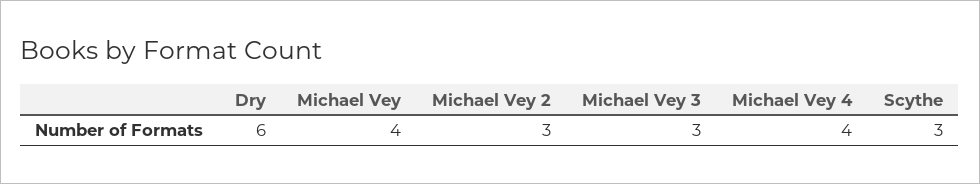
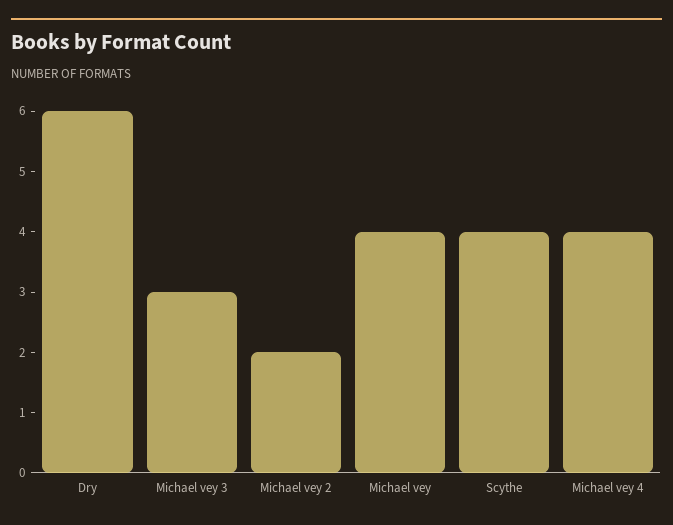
Michael Vey 2: 3 -> 2
Scythe: 3 -> 4

